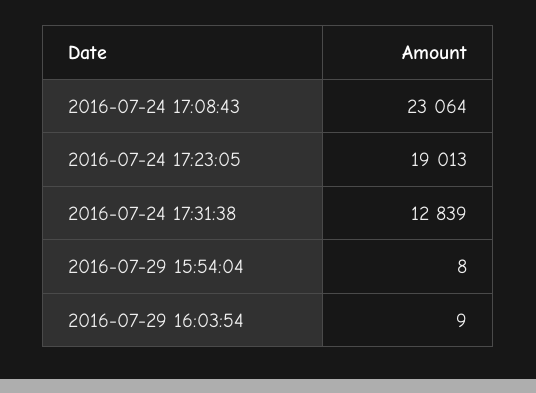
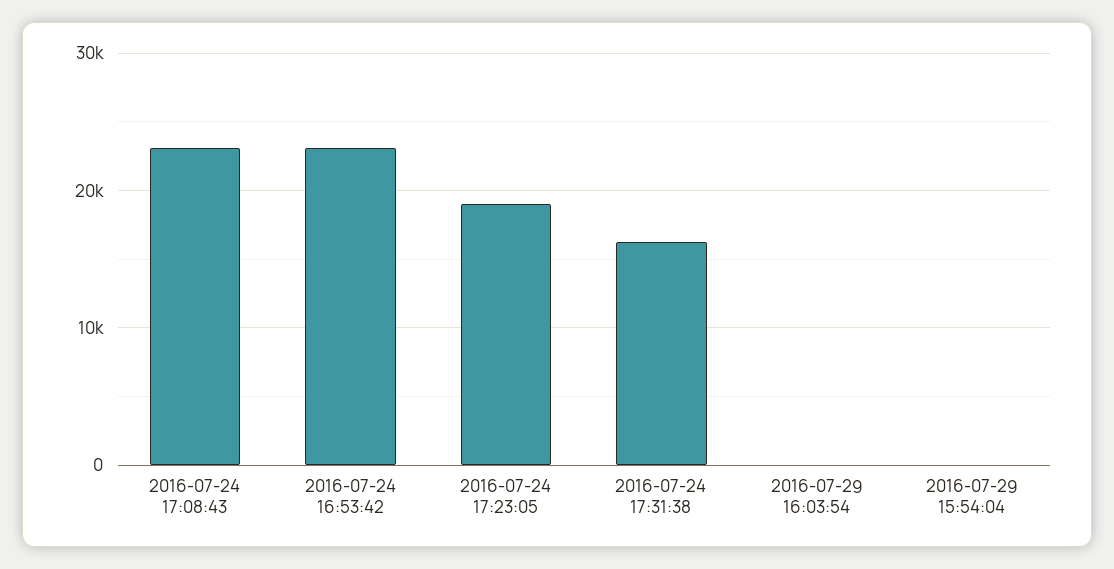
2016-07-24 17:31:38: 12839 -> 16000
2016-07-24 16:53:42: none -> 23000

